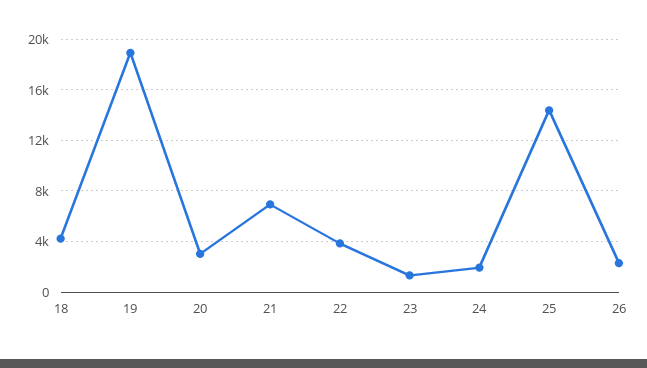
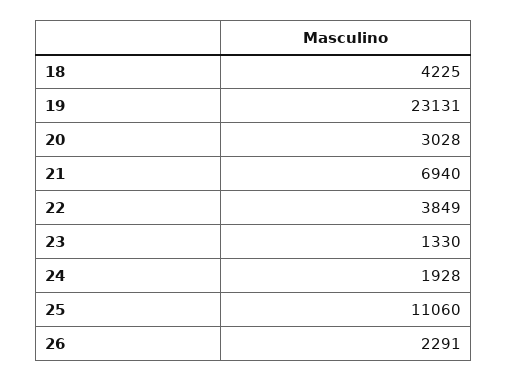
19: 19000 -> 23131
25: 14500 -> 11060

